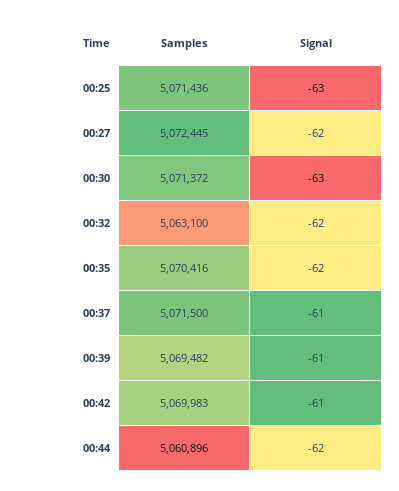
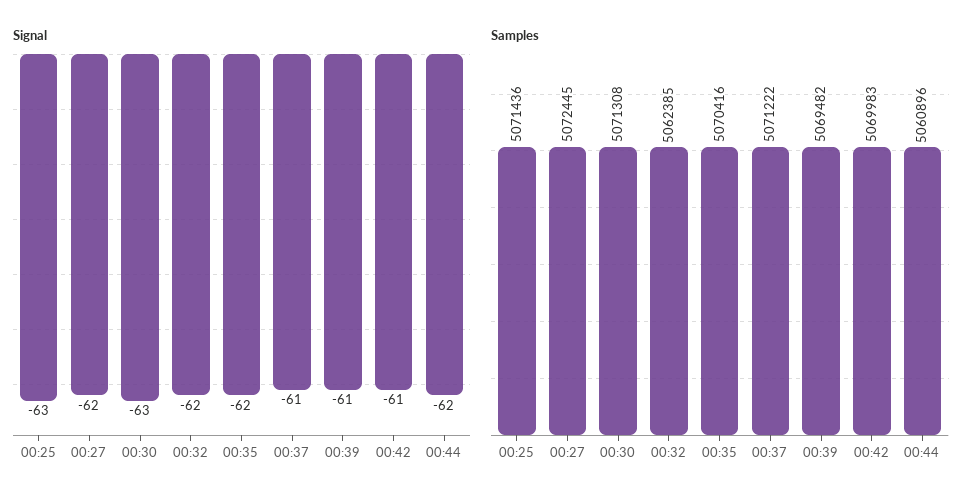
Samples, 00:30: 5071372 -> 5071308
Samples, 00:32: 5063100 -> 5062385
Samples, 00:37: 5071500 -> 5071222

